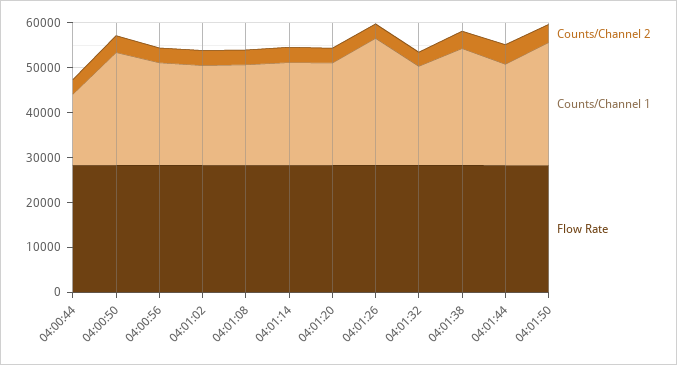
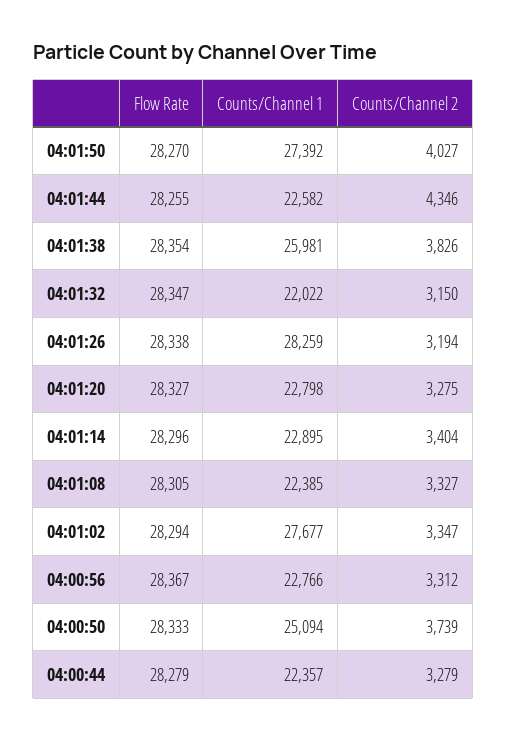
Counts/Channel 1, 04:00:44: 16000 -> 22357
Counts/Channel 1, 04:01:02: 22000 -> 27677

